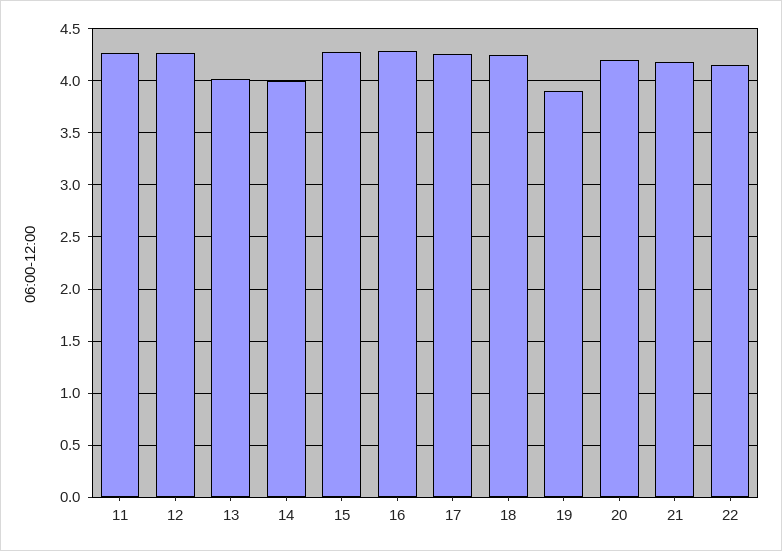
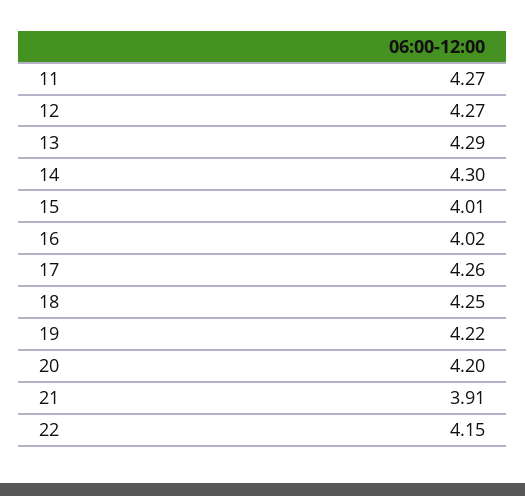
13: 4 -> 4.29
14: 4 -> 4.3
15: 4.3 -> 4.01
16: 4.3 -> 4.02
19: 3.9 -> 4.22
21: 4.2 -> 3.91

